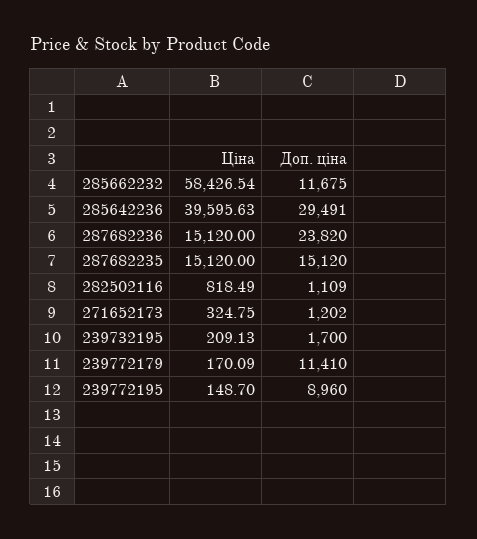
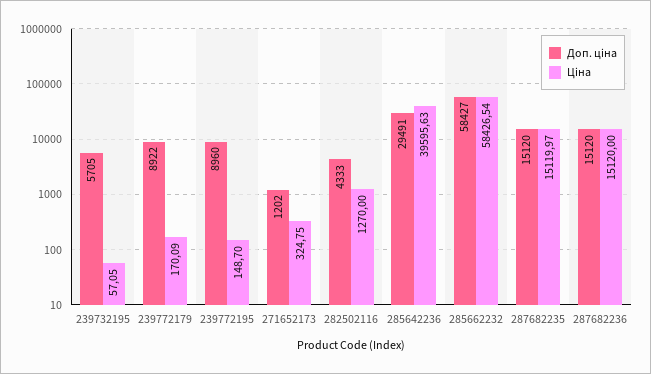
Доп. ціна, 285662232: 11675 -> 58427
Доп. ціна, 287682236: 23820 -> 15120
Ціна, 287682235: 15120 -> 15119.97
Ціна, 282502116: 818.49 -> 1270
Доп. ціна, 282502116: 1109 -> 4333
Ціна, 239732195: 209.13 -> 57.05
Доп. ціна, 239732195: 1700 -> 5705
Доп. ціна, 239772179: 11410 -> 8922

